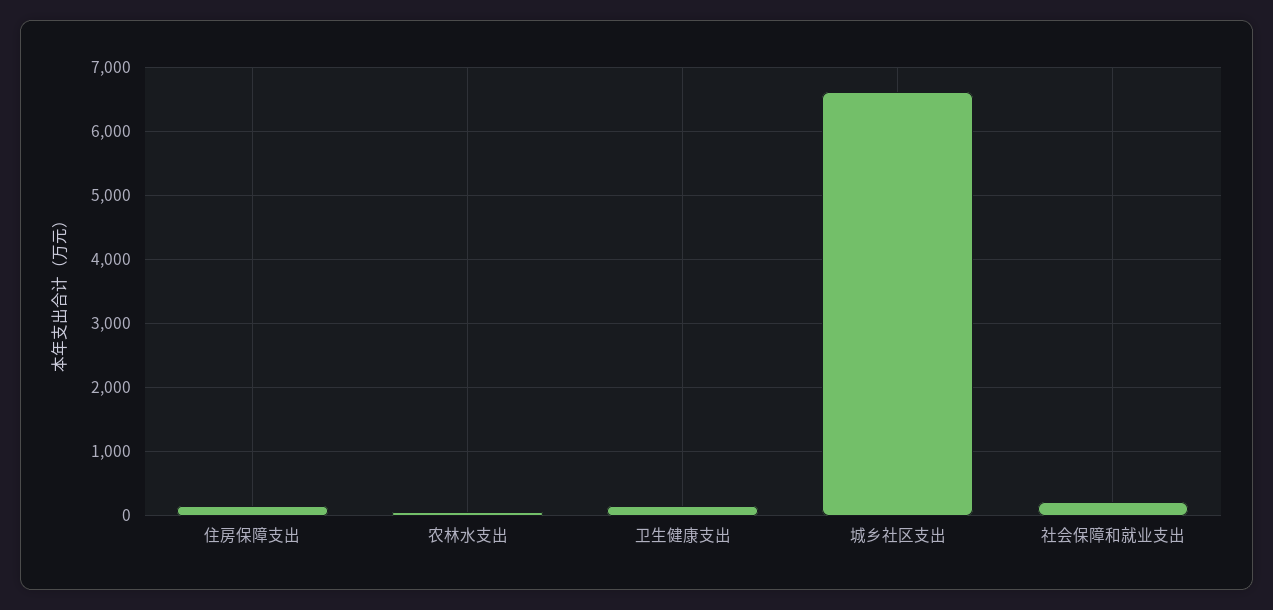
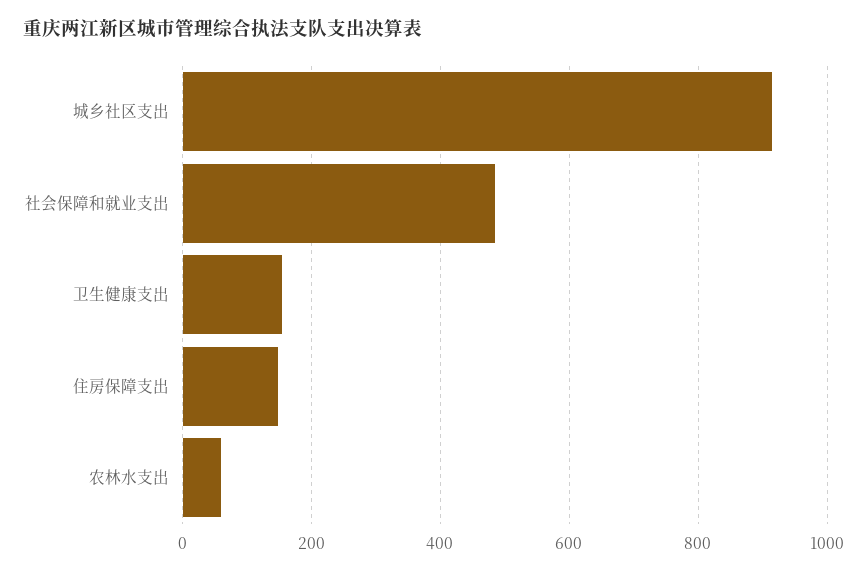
城乡社区支出: 6600 -> 920
社会保障和就业支出: 200 -> 480

